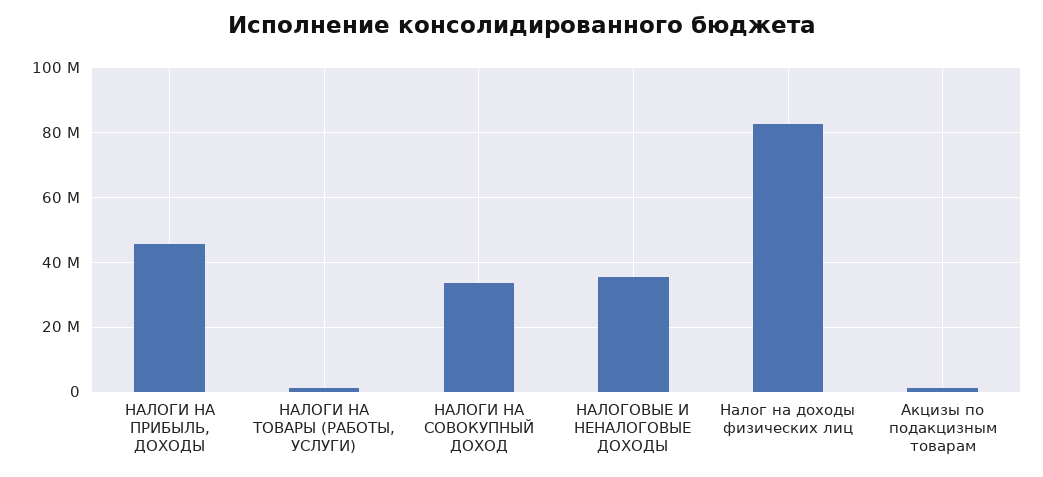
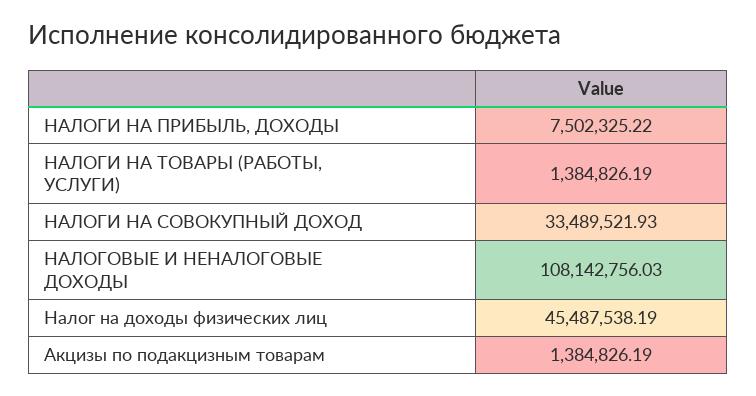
НАЛОГИ НА ПРИБЫЛЬ, ДОХОДЫ: 46000000 -> 7502325.22
НАЛОГОВЫЕ И НЕНАЛОГОВЫЕ ДОХОДЫ: 36000000 -> 108142756.03
Налог на доходы физических лиц: 82000000 -> 45487538.19

